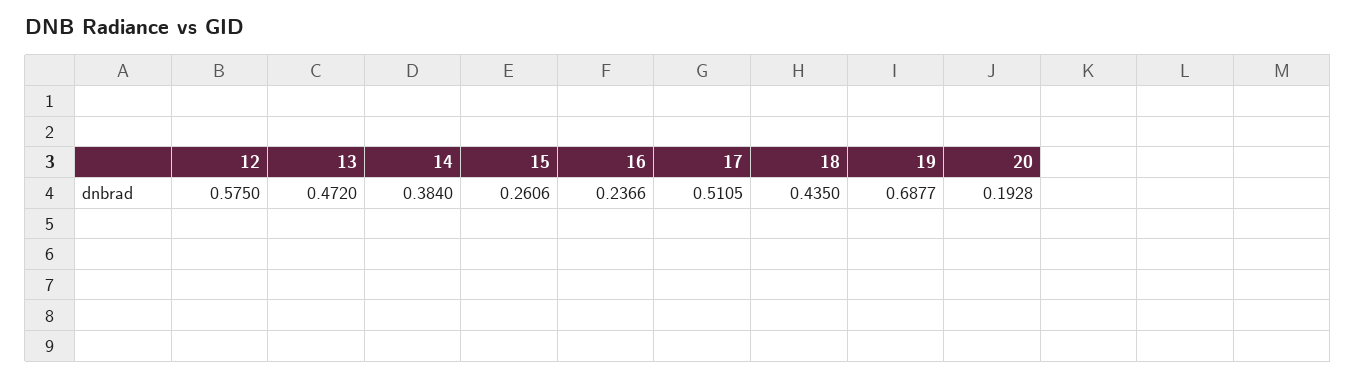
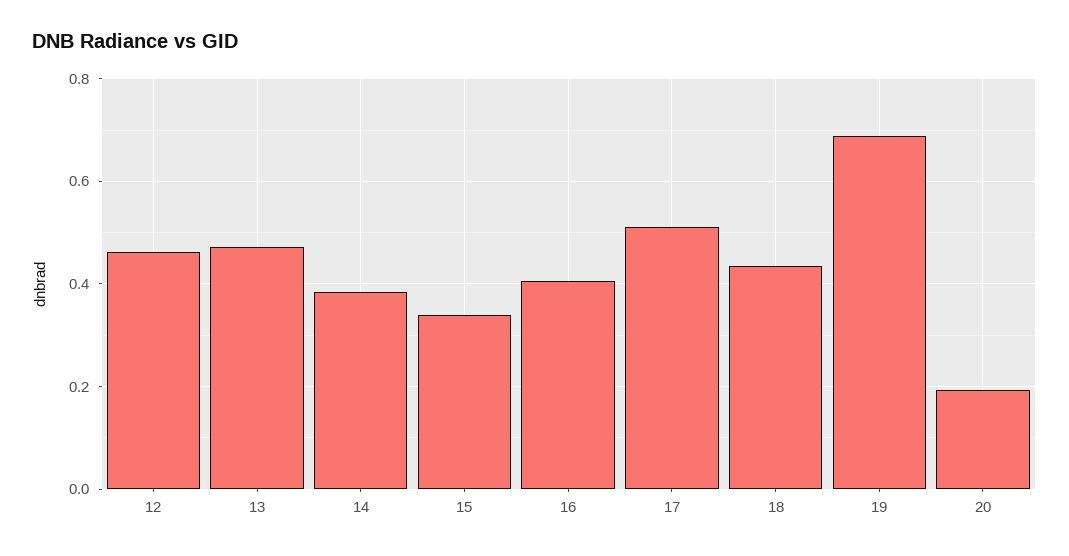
12: 0.575 -> 0.46
15: 0.2606 -> 0.34
16: 0.2366 -> 0.4

